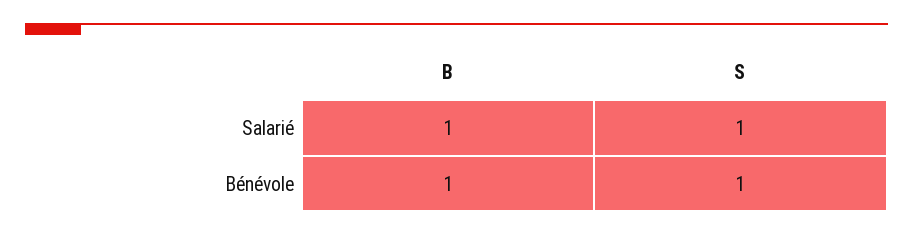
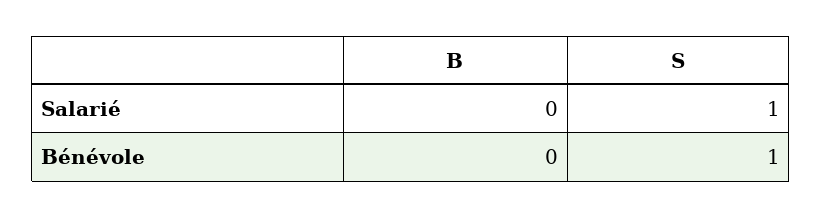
B, Salarié: 1 -> 0
B, Bénévole: 1 -> 0

